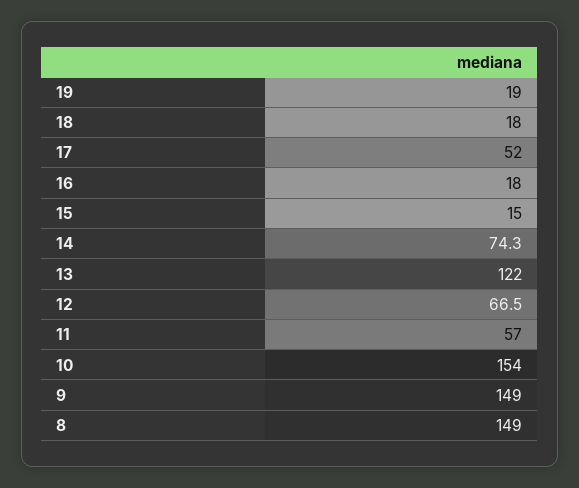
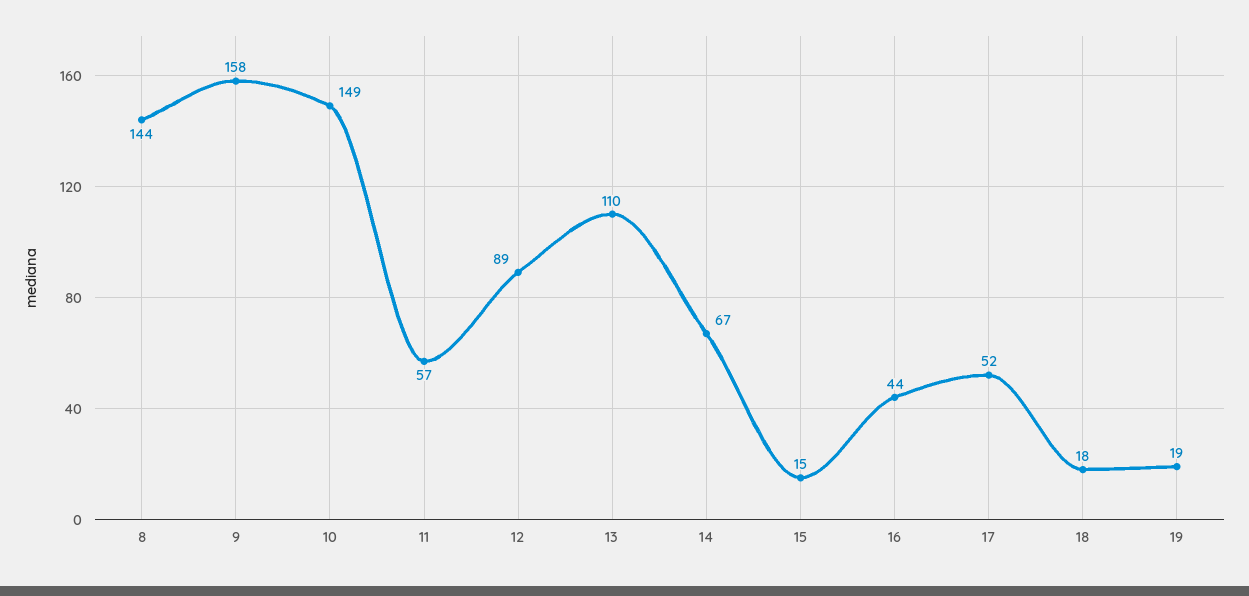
16: 18 -> 44
14: 74.3 -> 67
13: 122 -> 110
12: 66.5 -> 89
10: 154 -> 149
9: 149 -> 158
8: 149 -> 144

